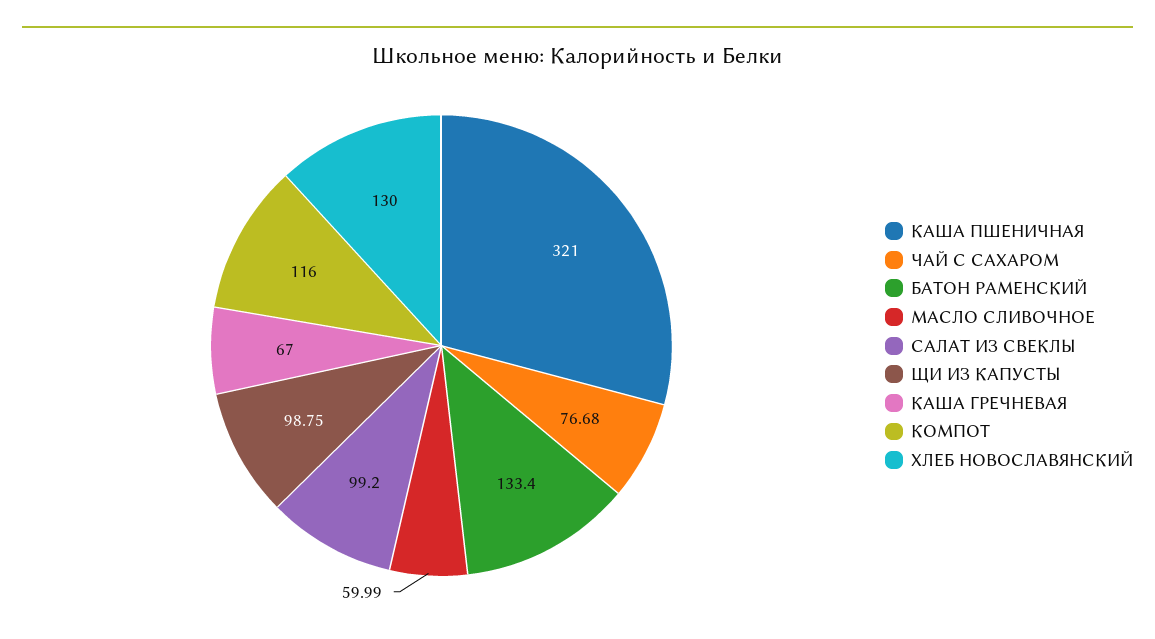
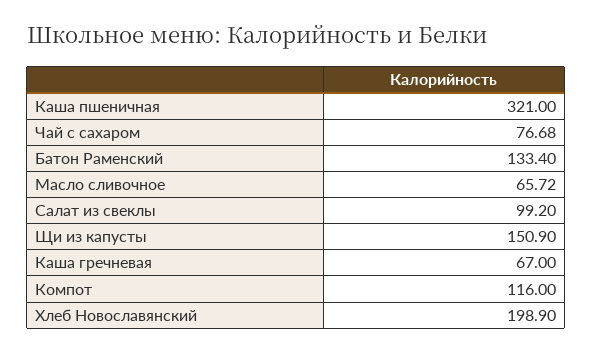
МАСЛО СЛИВОЧНОЕ: 59.99 -> 65.72
ЩИ ИЗ КАПУСТЫ: 98.75 -> 150.9
ХЛЕБ НОВОСЛАВЯНСКИЙ: 130 -> 198.9

